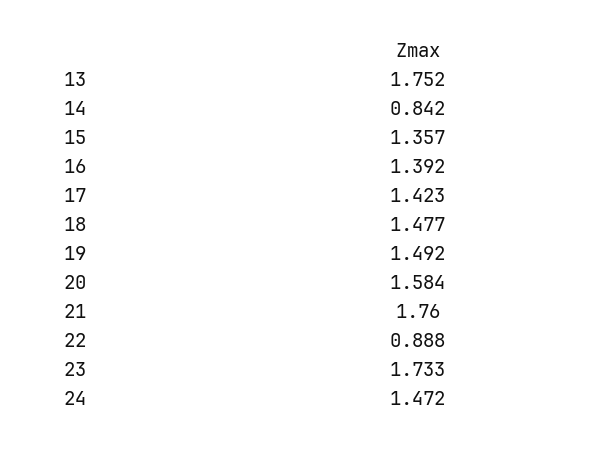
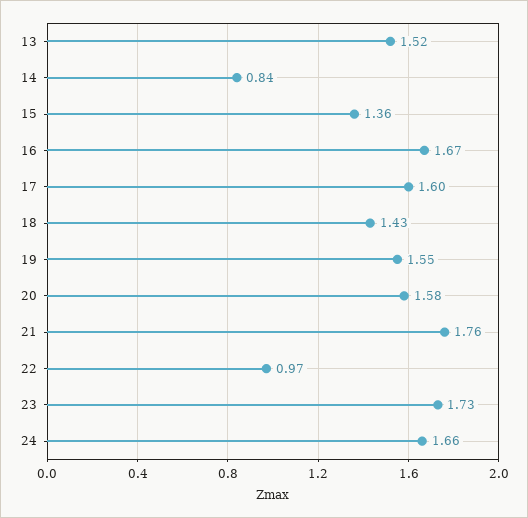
13: 1.752 -> 1.52
16: 1.392 -> 1.67
17: 1.423 -> 1.6
18: 1.477 -> 1.43
19: 1.492 -> 1.55
22: 0.888 -> 0.97
24: 1.472 -> 1.66

